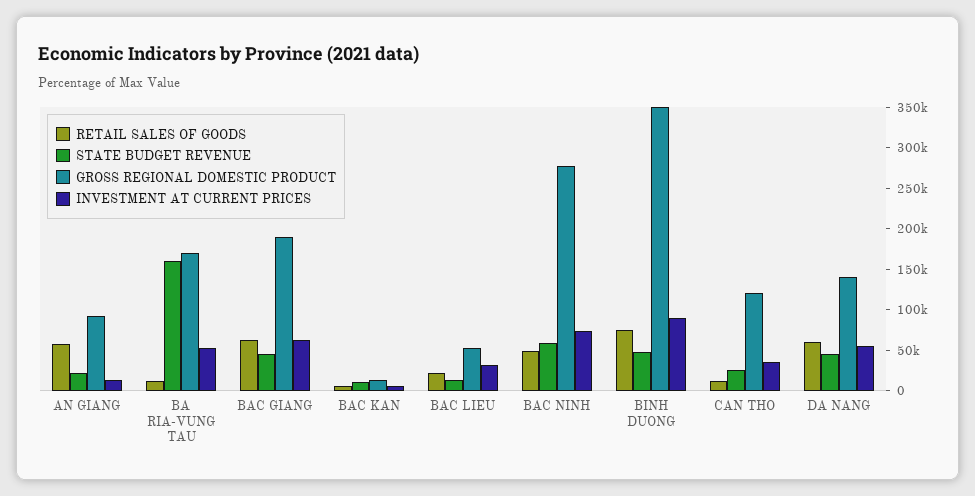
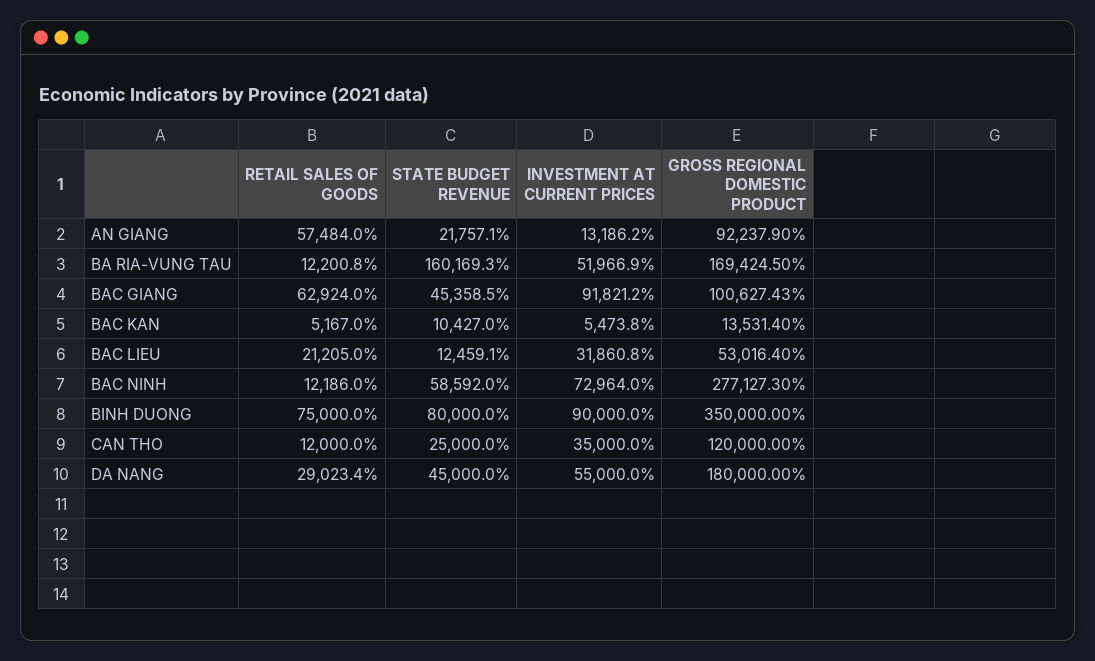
GROSS REGIONAL DOMESTIC PRODUCT, BAC GIANG: 190000 -> 100627.43
INVESTMENT AT CURRENT PRICES, BAC GIANG: 60000 -> 91821.2
RETAIL SALES OF GOODS, BAC NINH: 50000 -> 12186
STATE BUDGET REVENUE, BINH DUONG: 50000 -> 80000
RETAIL SALES OF GOODS, DA NANG: 60000 -> 29023.4
GROSS REGIONAL DOMESTIC PRODUCT, DA NANG: 140000 -> 180000

